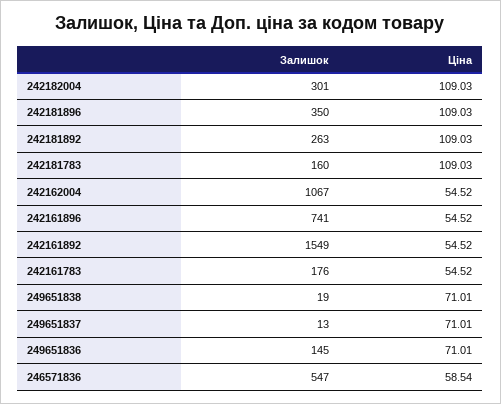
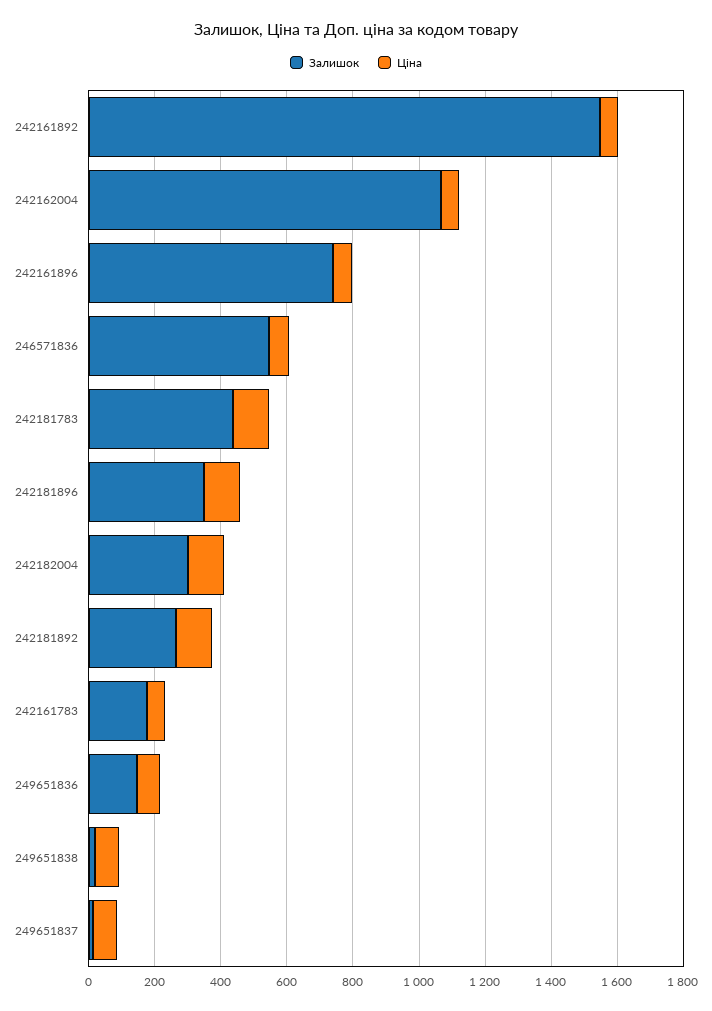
Залишок, 242181783: 160 -> 450

